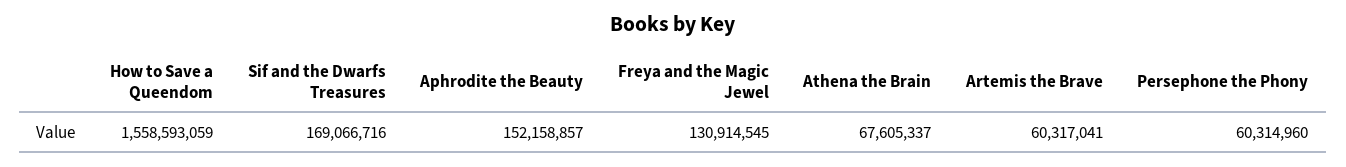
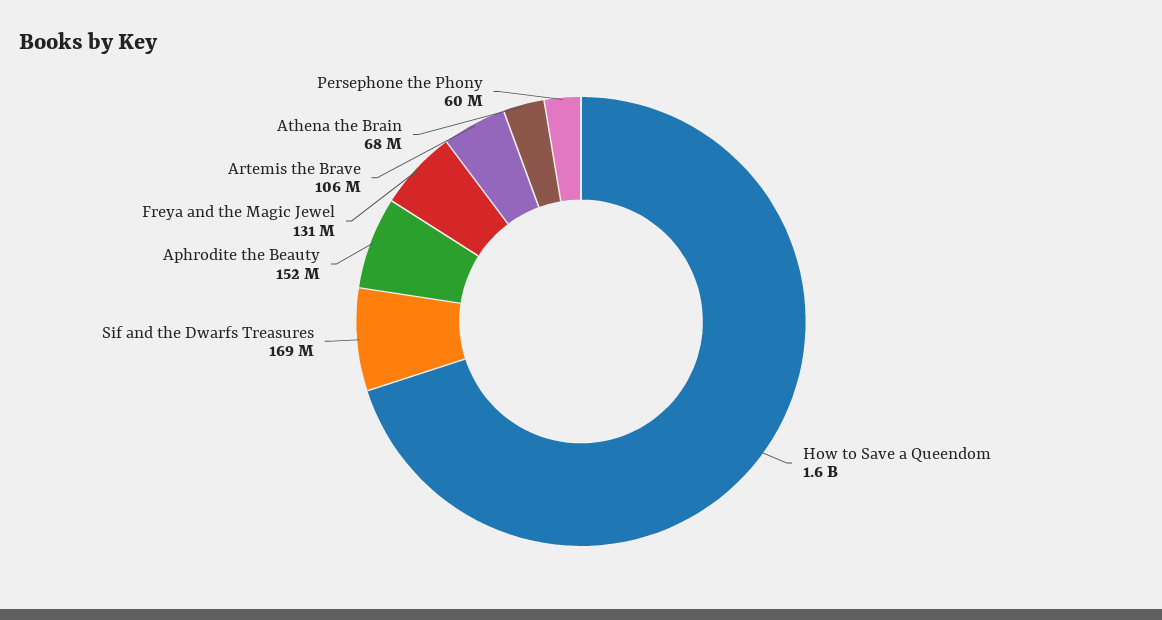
Artemis the Brave: 60317041 -> 106000000

